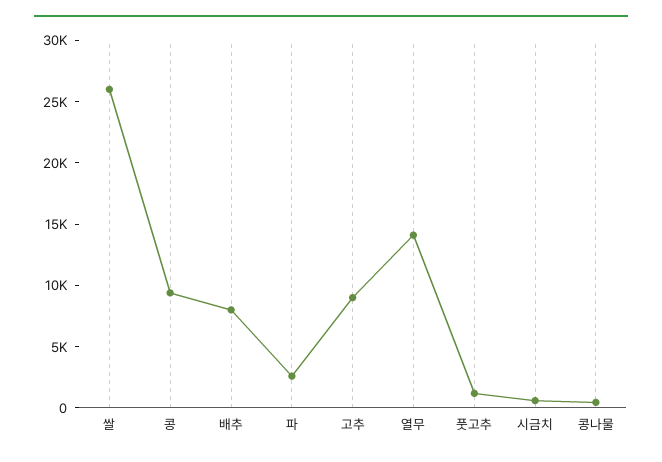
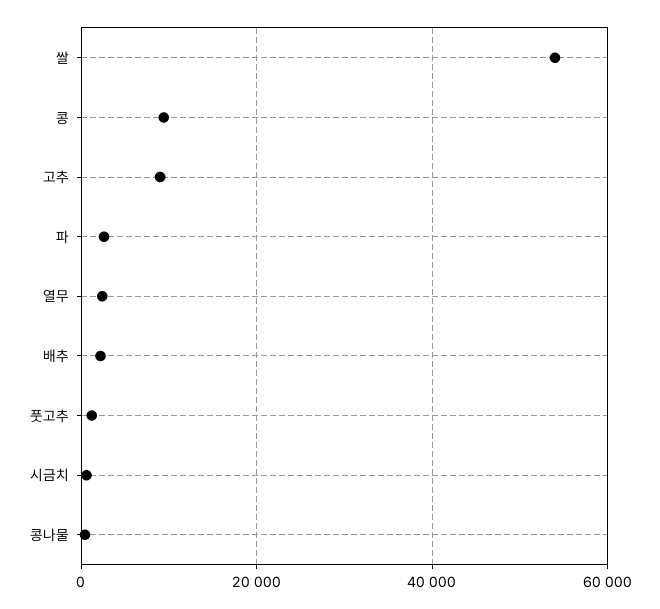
쌀: 26000 -> 54000
배추: 8000 -> 2000
열무: 14000 -> 2000

